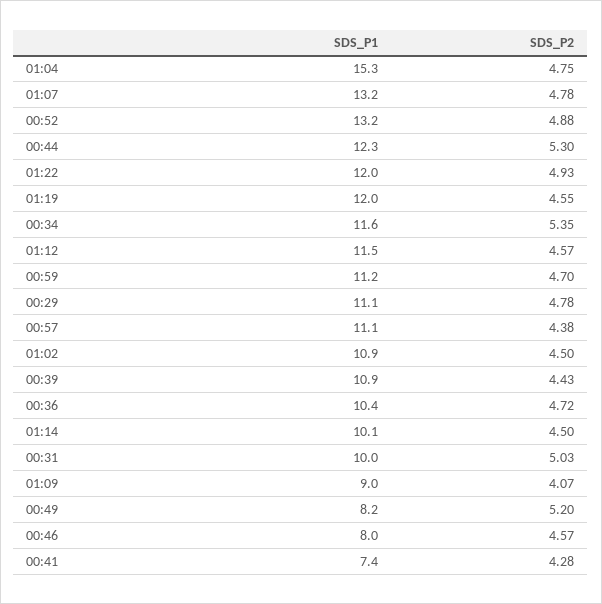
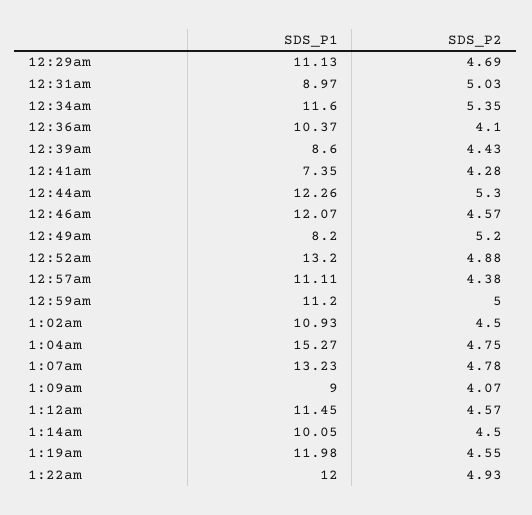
SDS_P2, 00:59: 4.7 -> 5
SDS_P2, 00:29: 4.78 -> 4.69
SDS_P1, 00:39: 10.9 -> 8.6
SDS_P2, 00:36: 4.72 -> 4.1
SDS_P1, 00:31: 10 -> 8.97
SDS_P1, 00:46: 8 -> 12.07

